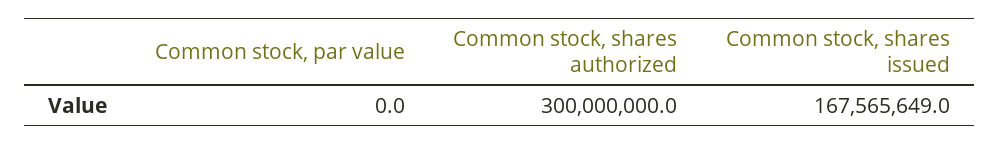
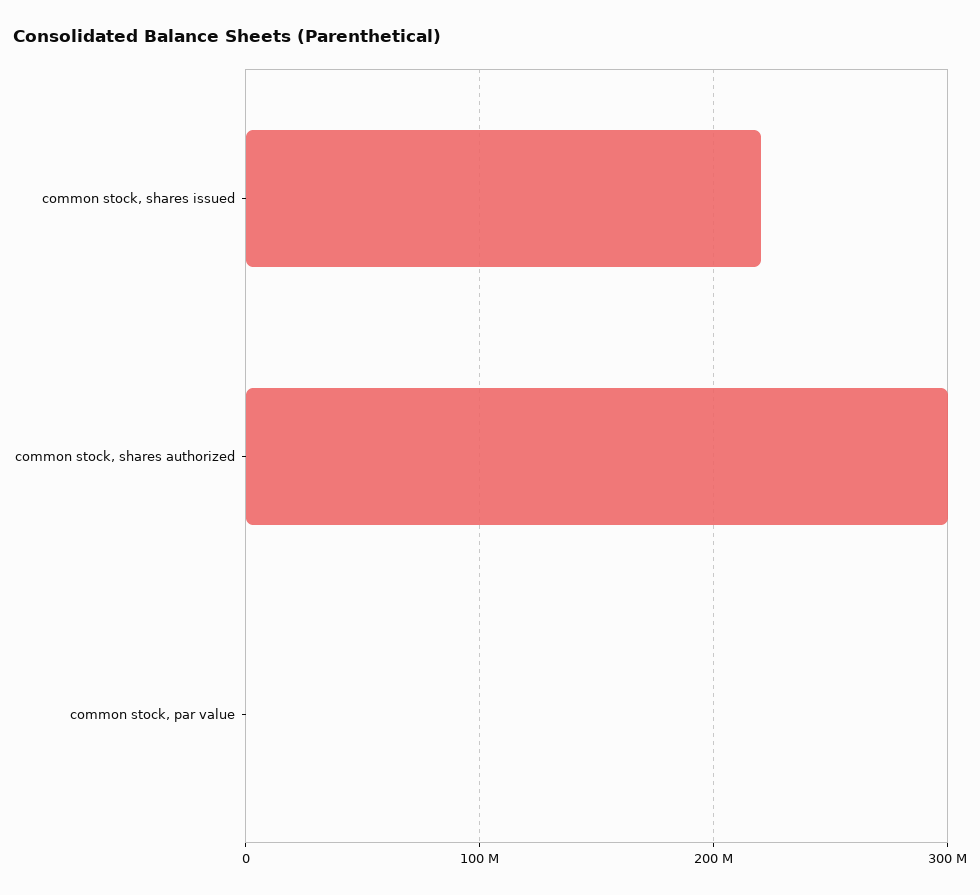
Common stock, shares issued: 167565649 -> 220000000

